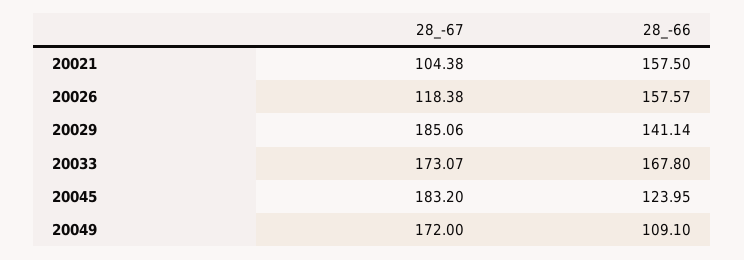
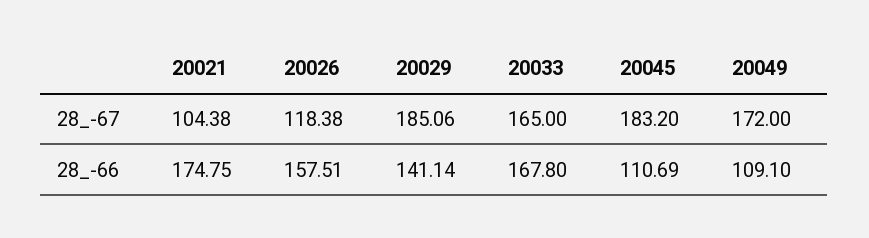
28_-66, 20021: 157.5 -> 174.75
28_-66, 20026: 157.57 -> 157.51
28_-67, 20033: 173.07 -> 165
28_-66, 20045: 123.95 -> 110.69

